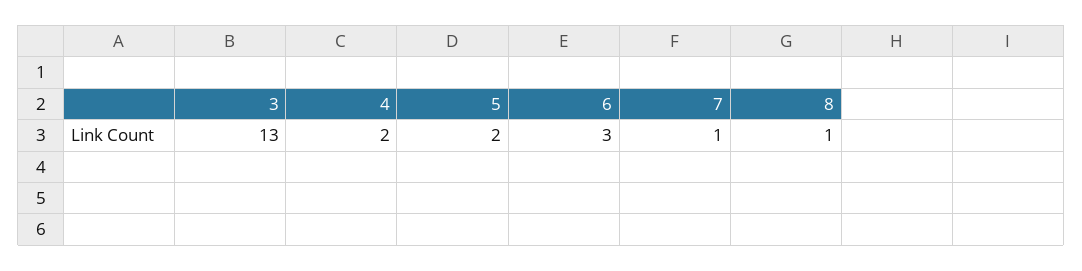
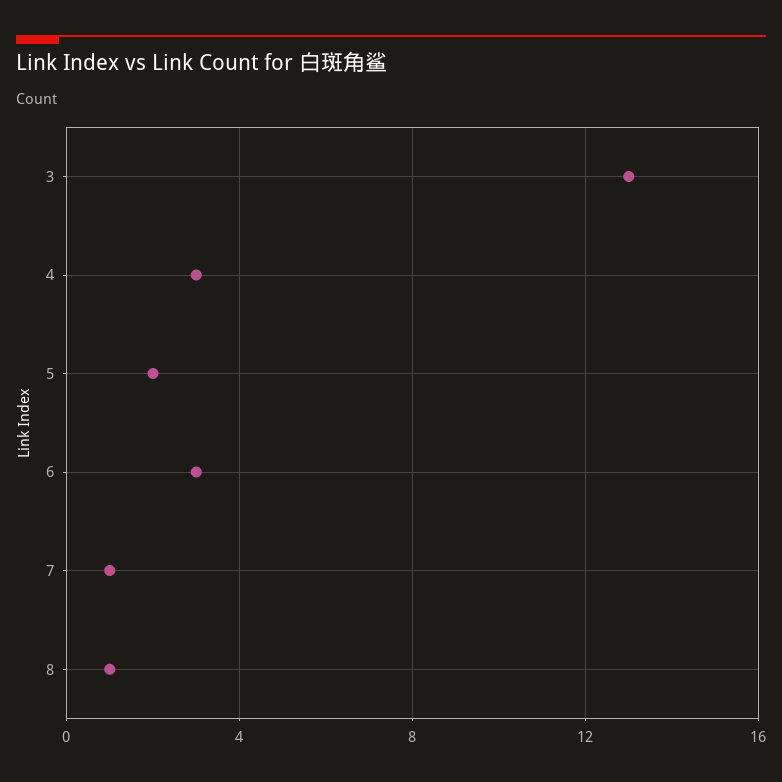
4: 2 -> 3

